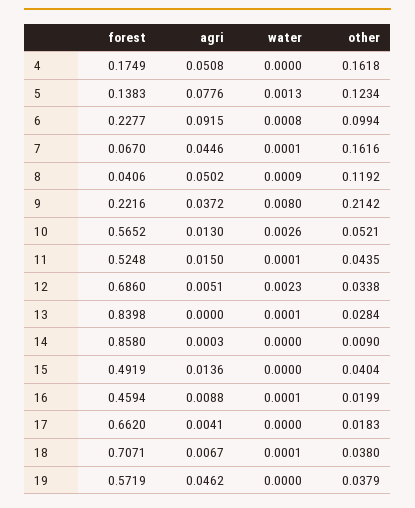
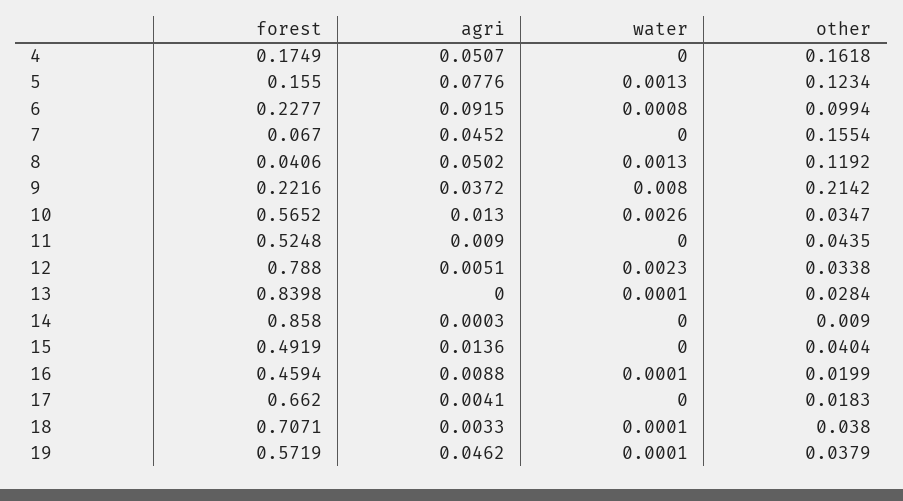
agri, 4: 0.0508 -> 0.0507
forest, 5: 0.1383 -> 0.155
agri, 7: 0.0446 -> 0.0452
water, 7: 0.0001 -> 0
other, 7: 0.1616 -> 0.1554
water, 8: 0.0009 -> 0.0013
other, 10: 0.0521 -> 0.0347
agri, 11: 0.015 -> 0.009
water, 11: 0.0001 -> 0
forest, 12: 0.686 -> 0.788
agri, 18: 0.0067 -> 0.0033
water, 19: 0 -> 0.0001

